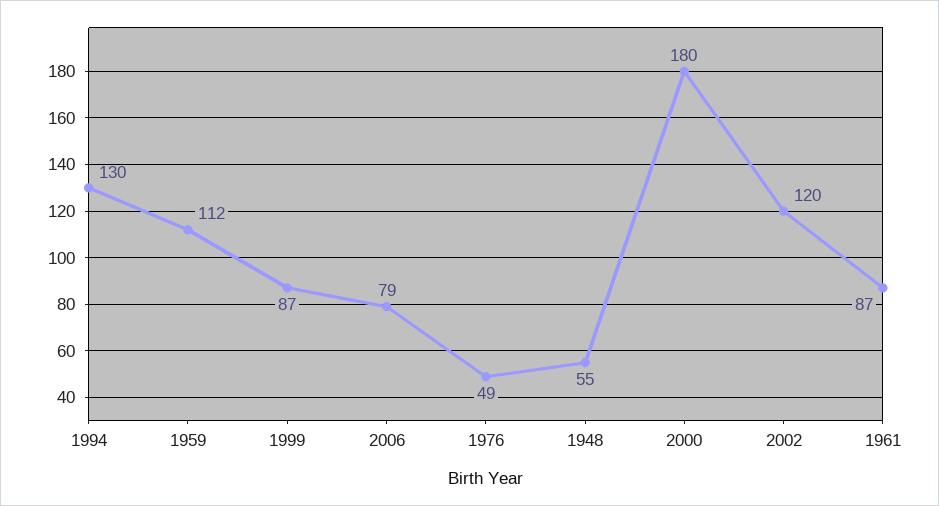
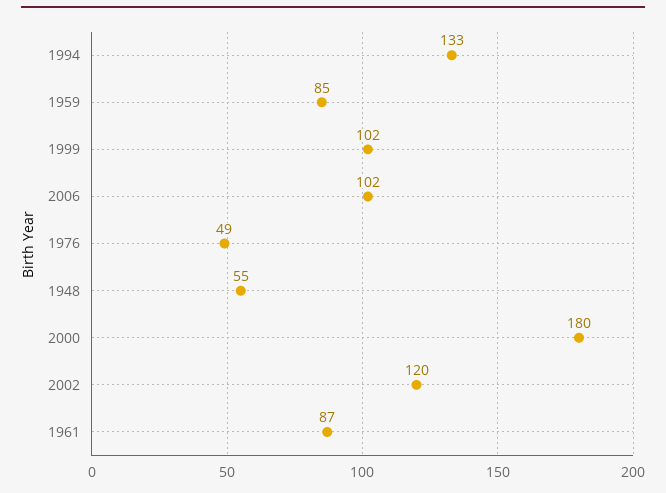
1994: 130 -> 133
1959: 112 -> 85
1999: 87 -> 102
2006: 79 -> 102

